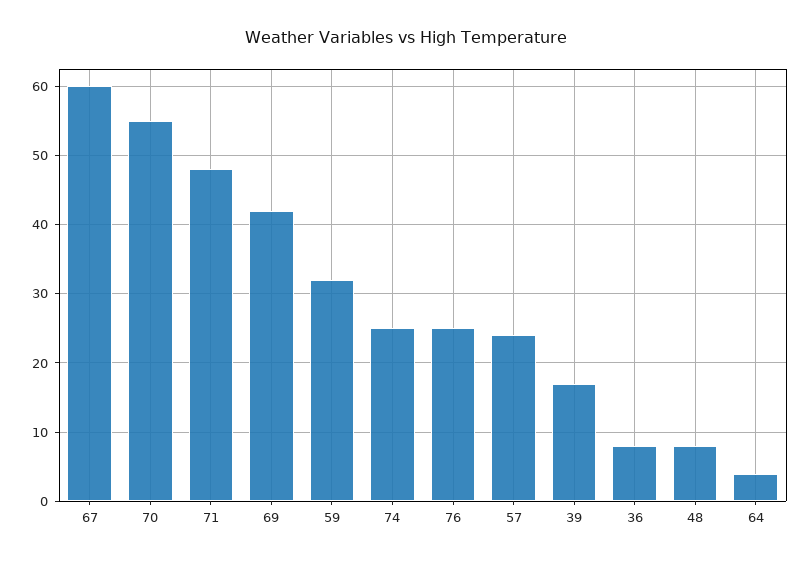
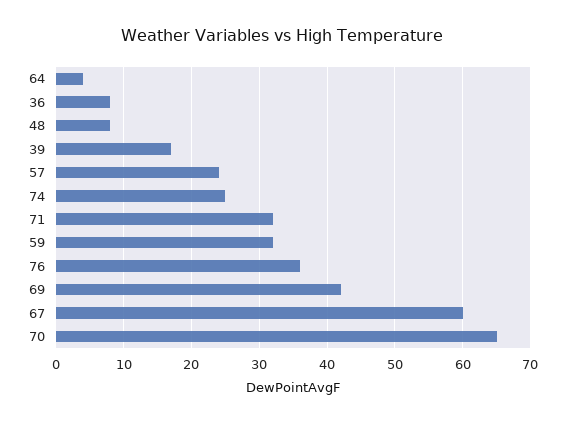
70: 55 -> 65
71: 48 -> 32
76: 25 -> 36

